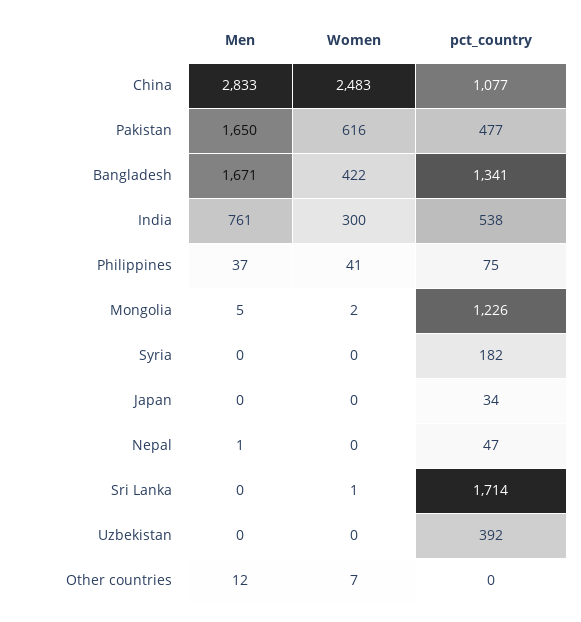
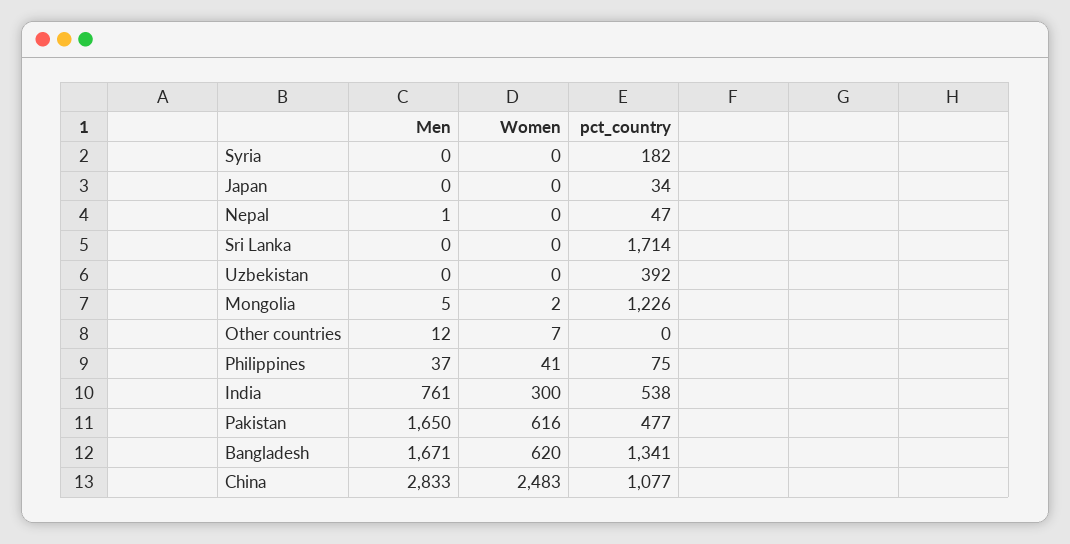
Women, Bangladesh: 422 -> 620
Women, Sri Lanka: 1 -> 0

